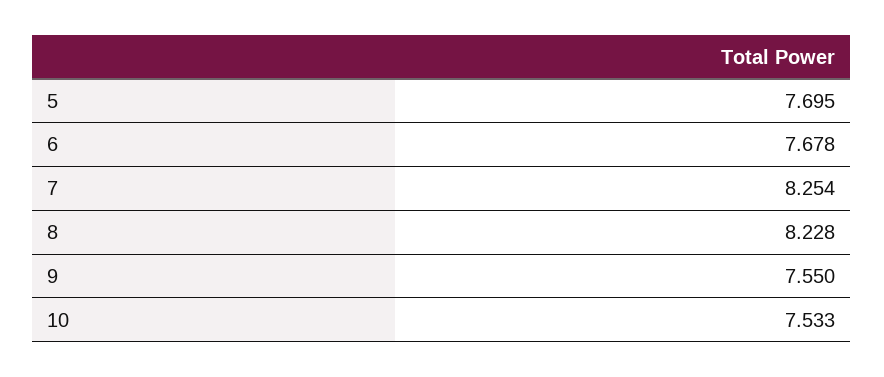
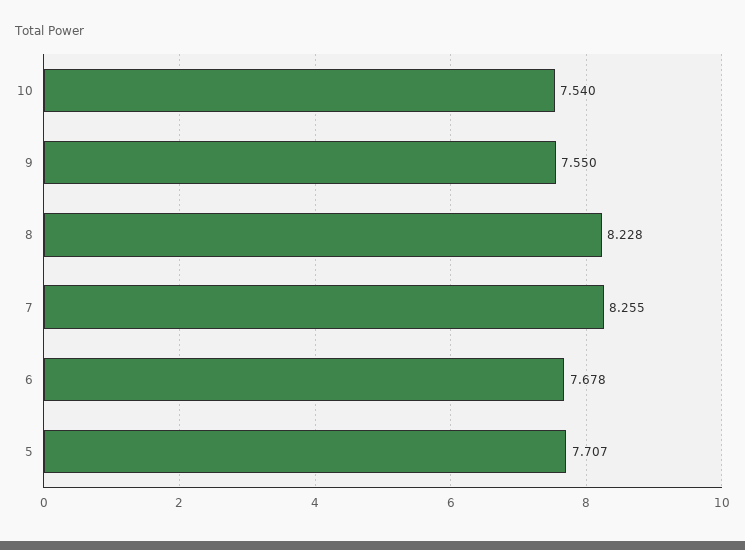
5: 7.695 -> 7.707
7: 8.254 -> 8.255
10: 7.533 -> 7.54

